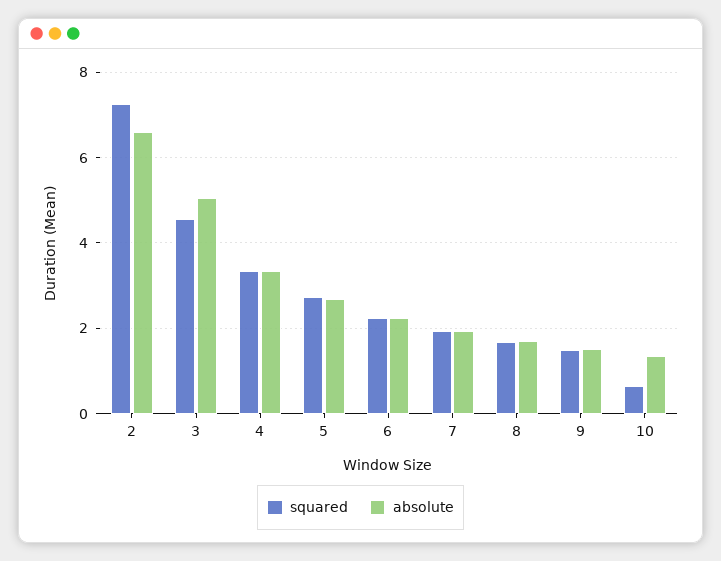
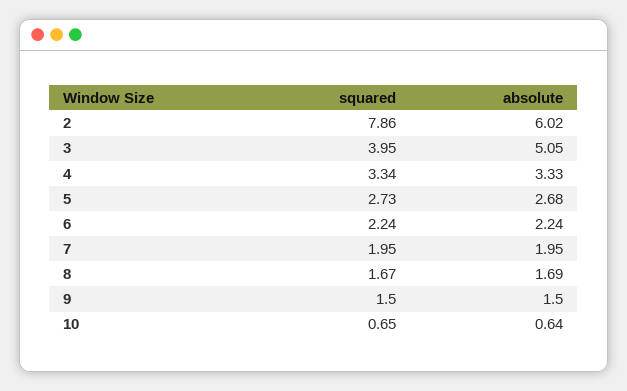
squared, 2: 7.2 -> 7.86
absolute, 2: 6.6 -> 6.02
squared, 3: 4.6 -> 3.95
absolute, 10: 1.4 -> 0.64

